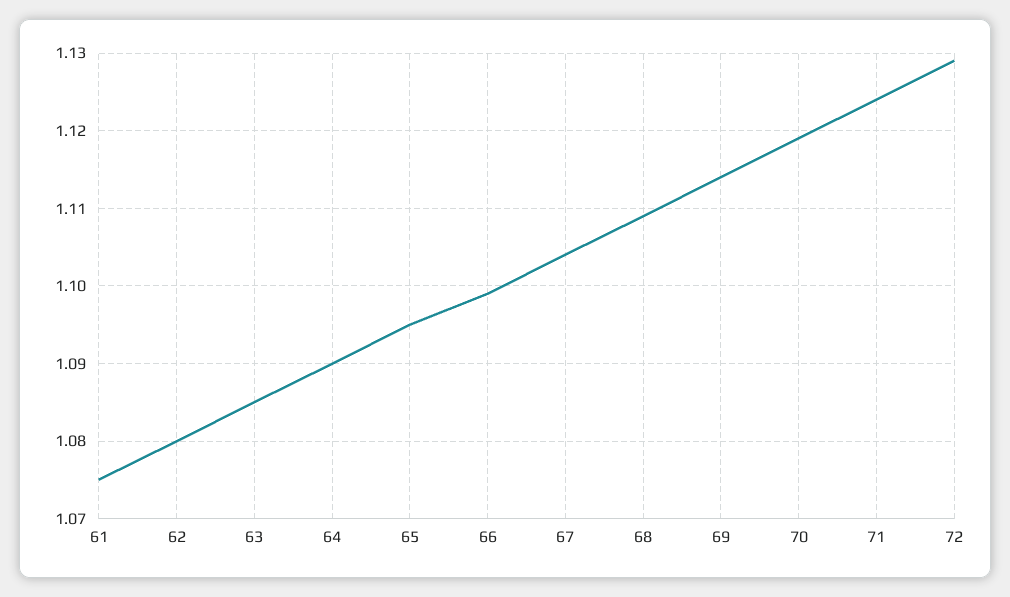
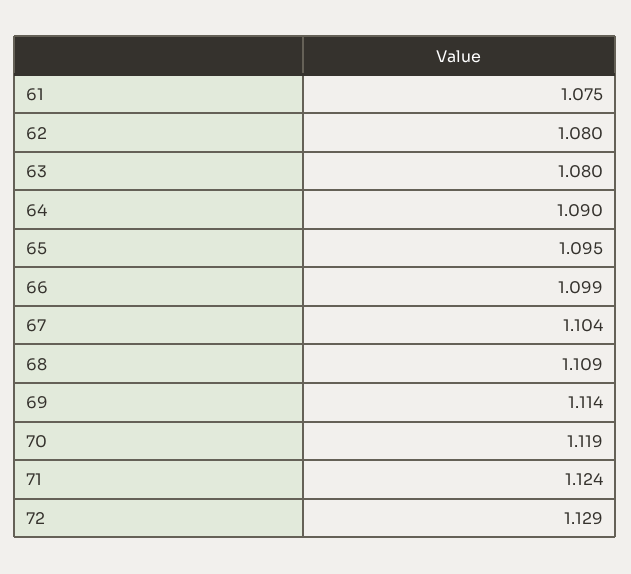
63: 1.085 -> 1.08

